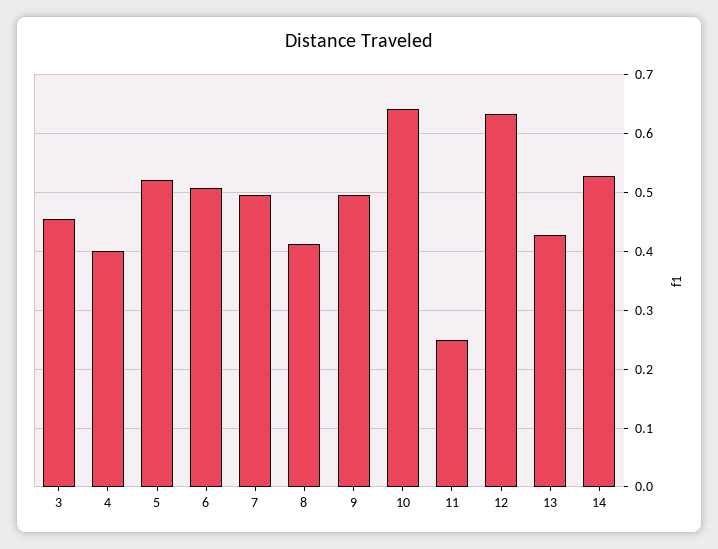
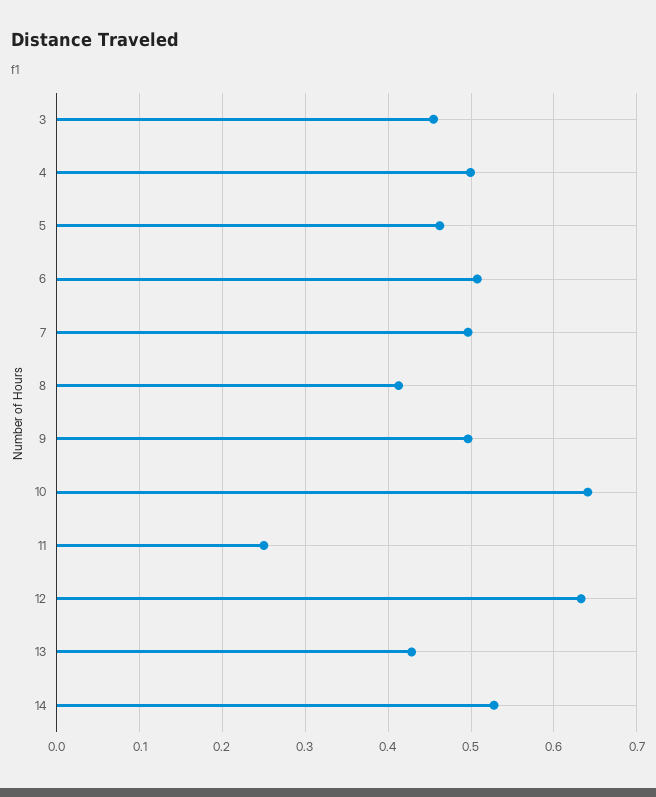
4: 0.4 -> 0.5
5: 0.52 -> 0.46

